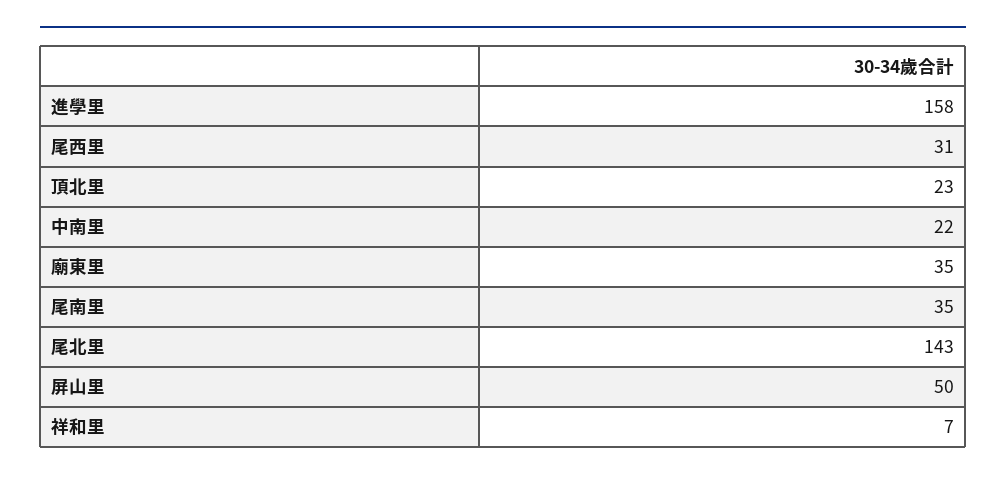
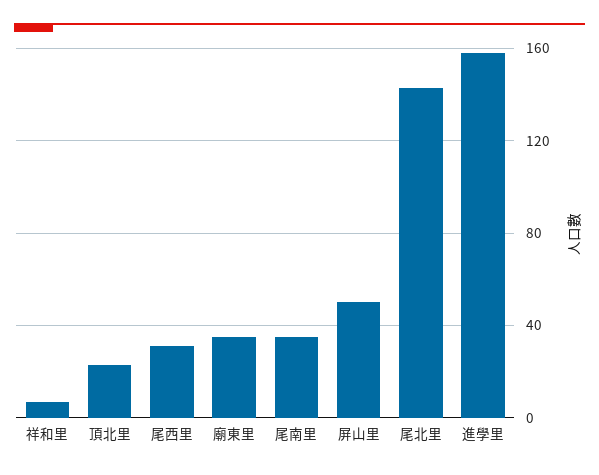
中南里: 22 -> none

